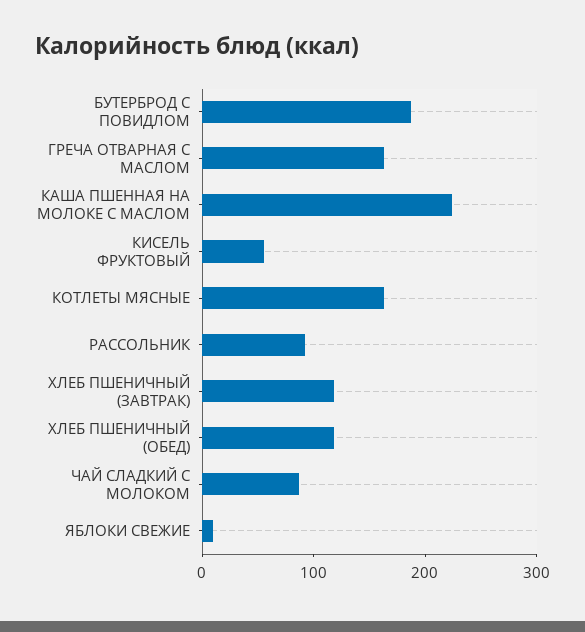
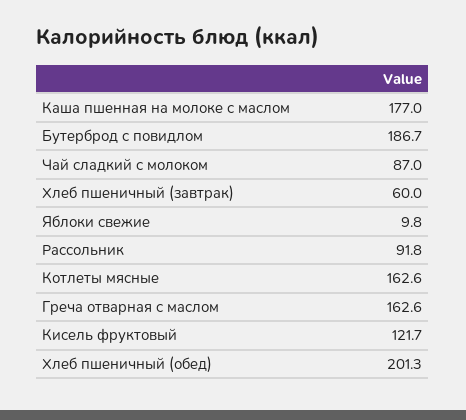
КАША ПШЕННАЯ НА МОЛОКЕ С МАСЛОМ: 220 -> 177
КИСЕЛЬ ФРУКТОВЫЙ: 60 -> 121.7
ХЛЕБ ПШЕНИЧНЫЙ (ЗАВТРАК): 120 -> 60
ХЛЕБ ПШЕНИЧНЫЙ (ОБЕД): 120 -> 201.3

